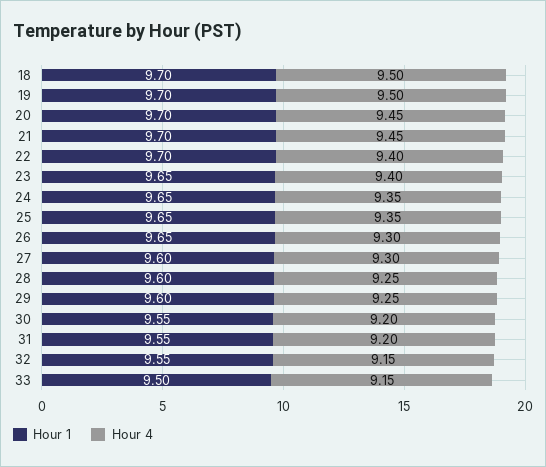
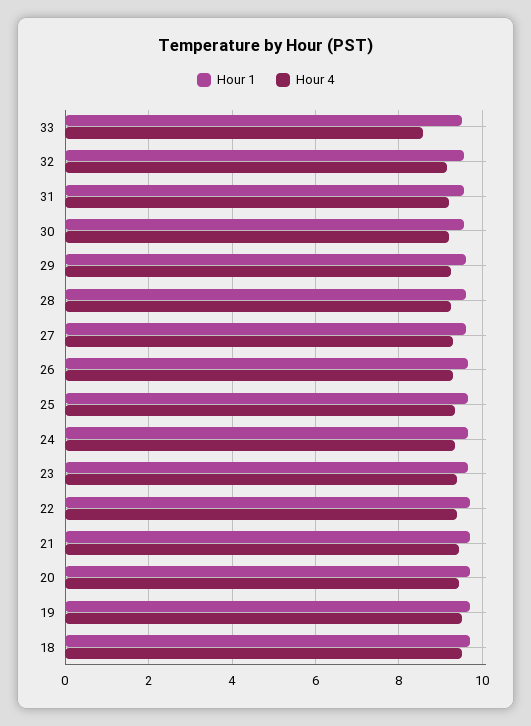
Hour 4, 33: 9.15 -> 8.6

